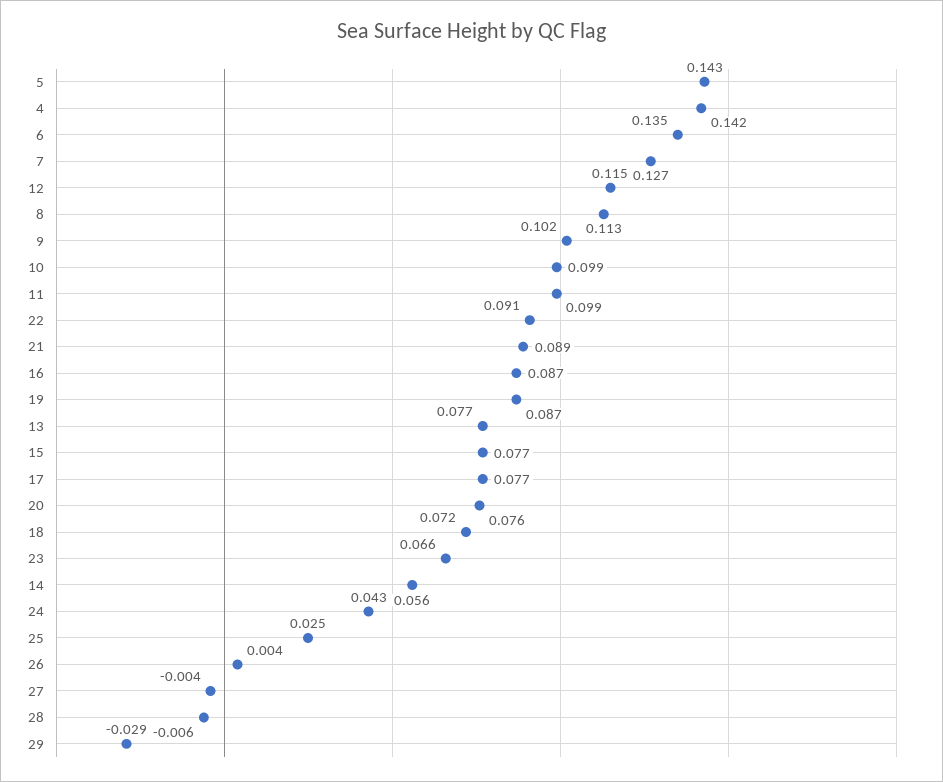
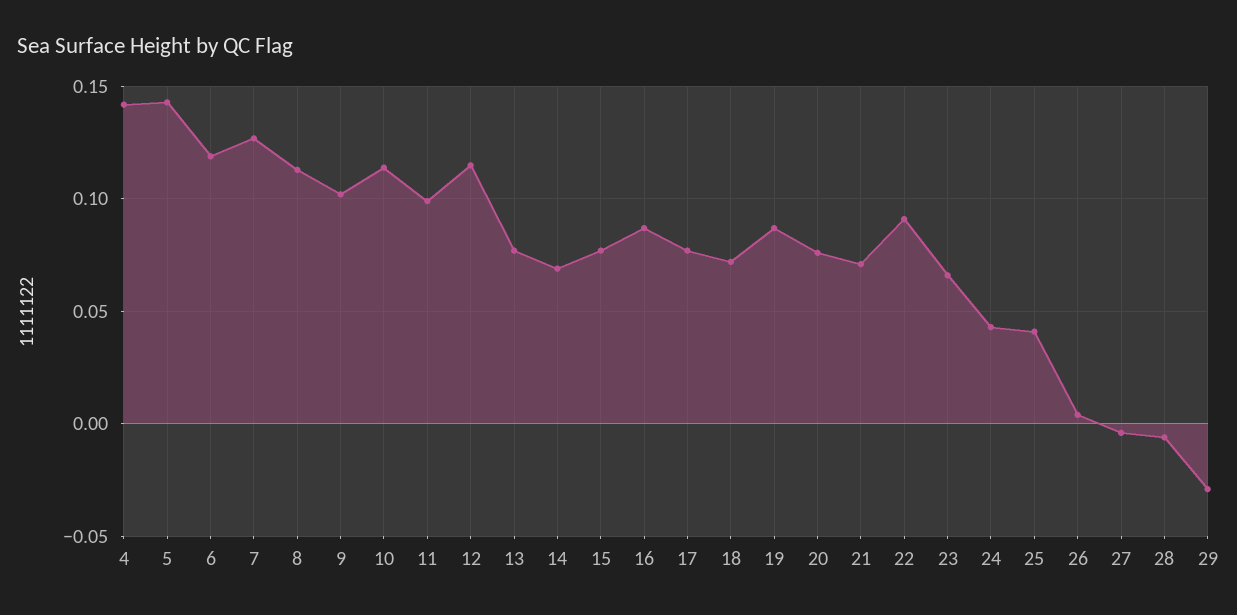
6: 0.135 -> 0.12
10: 0.099 -> 0.115
21: 0.089 -> 0.07
14: 0.056 -> 0.07
25: 0.025 -> 0.04

